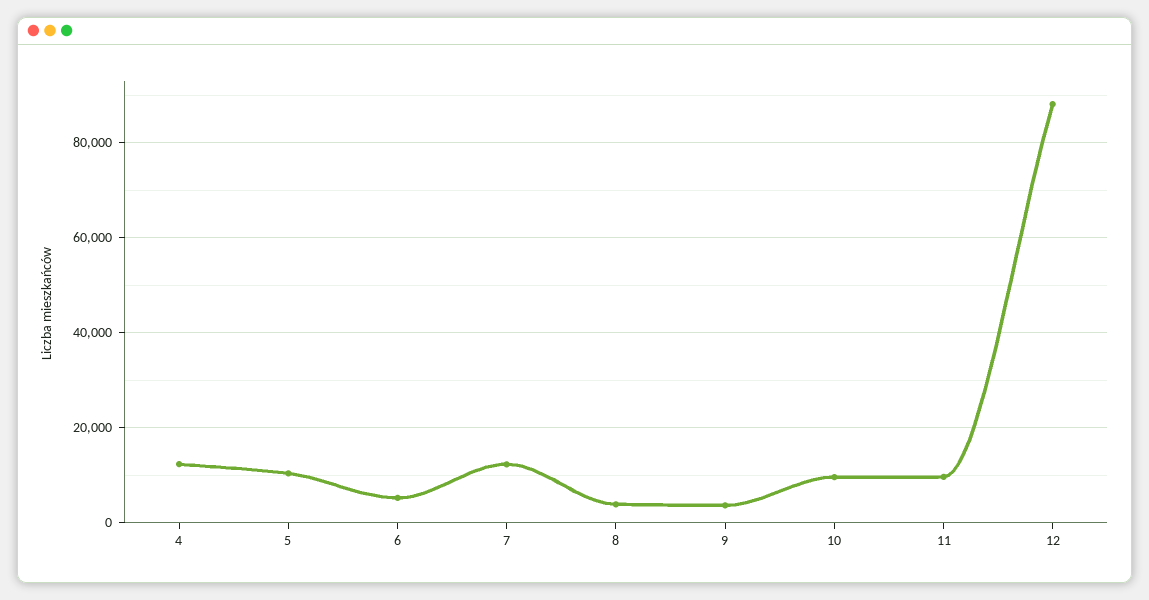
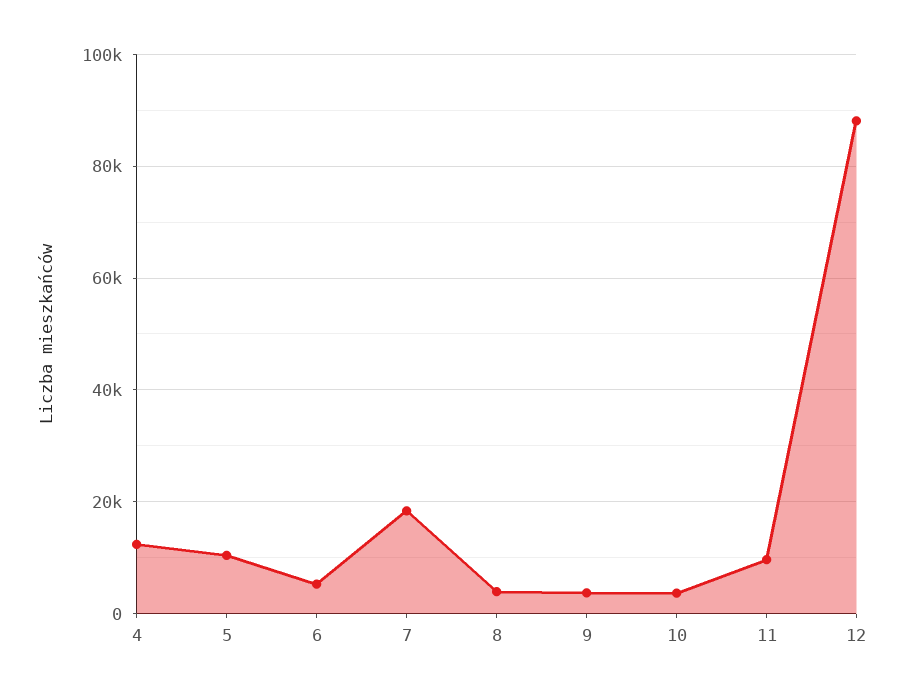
7: 12000 -> 18000
10: 10000 -> 4000

